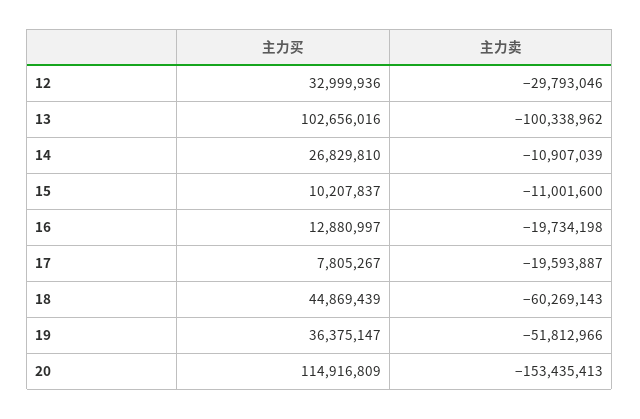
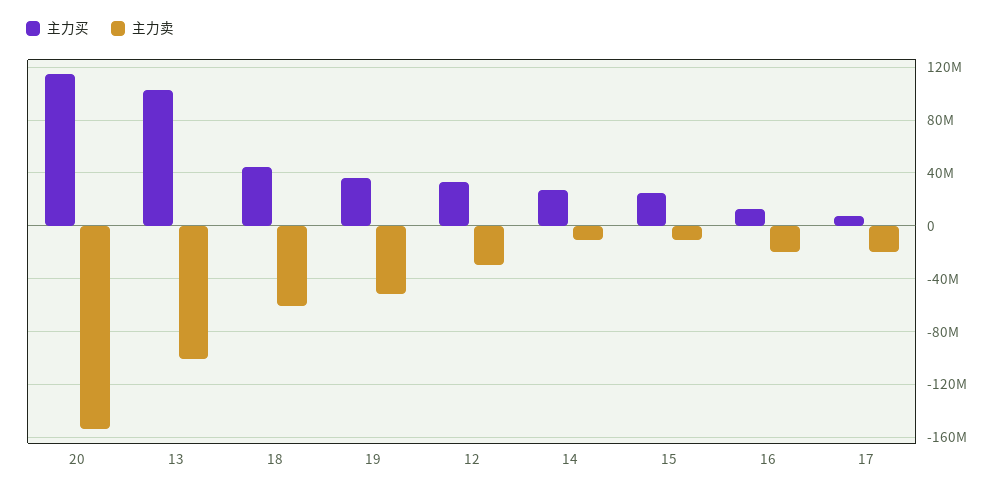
主力买, 15: 10207837 -> 25000000

